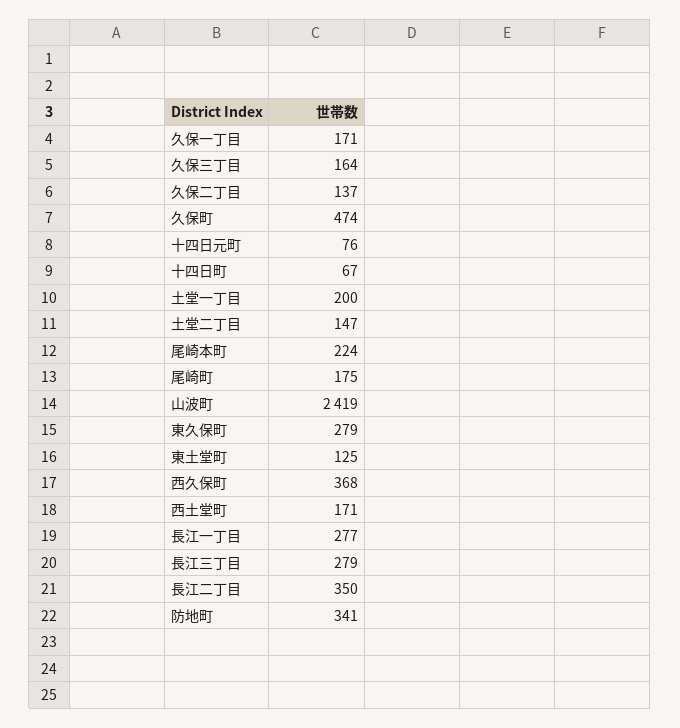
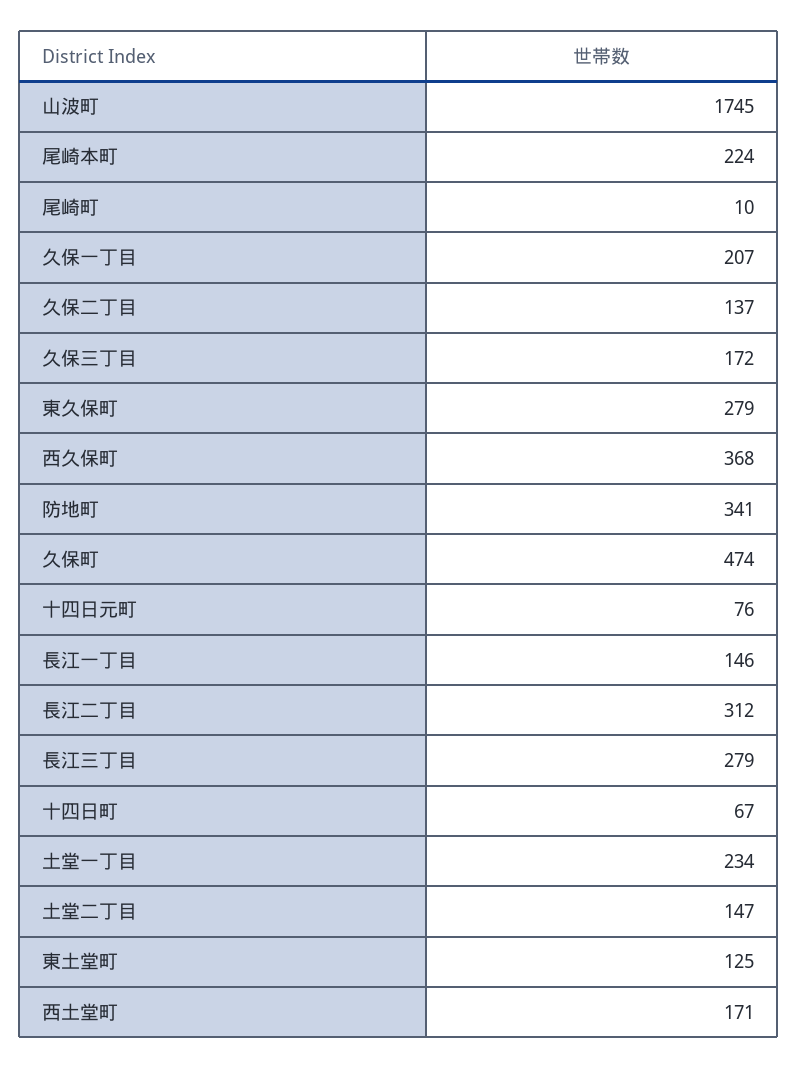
久保一丁目: 171 -> 207
久保三丁目: 164 -> 172
土堂一丁目: 200 -> 234
尾崎町: 175 -> 10
山波町: 2419 -> 1745
長江一丁目: 277 -> 146
長江二丁目: 350 -> 312

